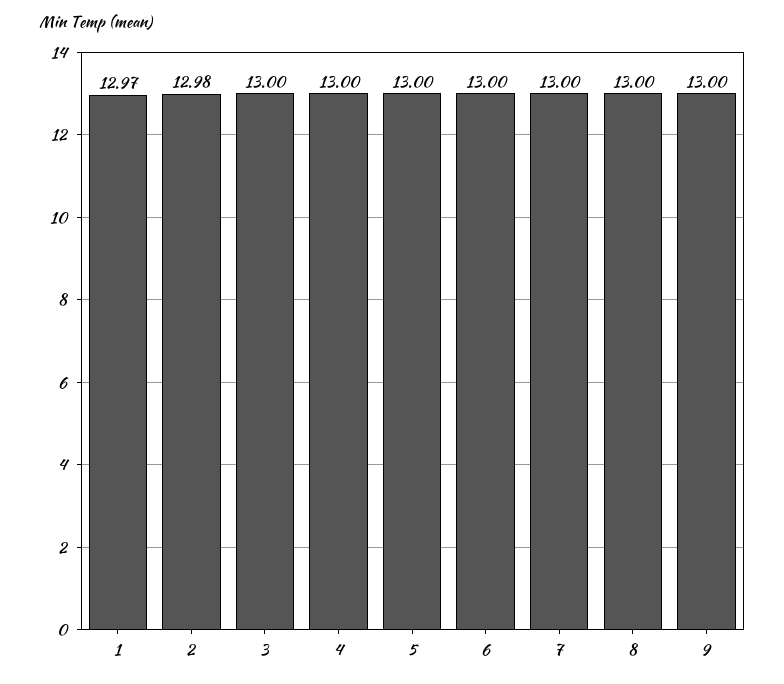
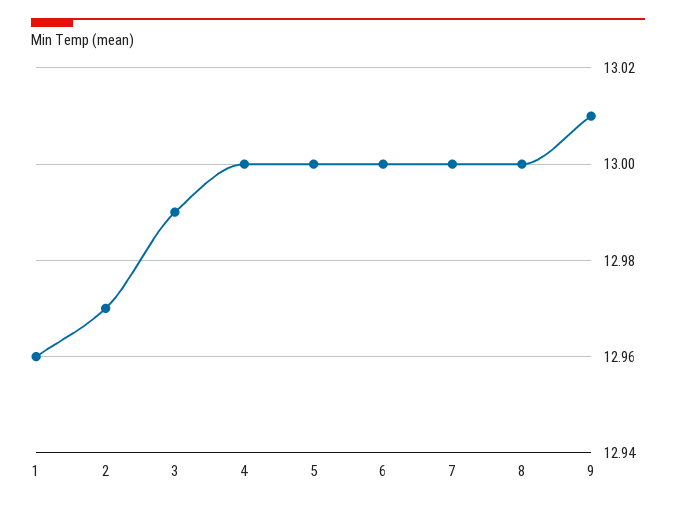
1: 12.97 -> 12.96
2: 12.98 -> 12.97
3: 13 -> 12.99
9: 13 -> 13.01

